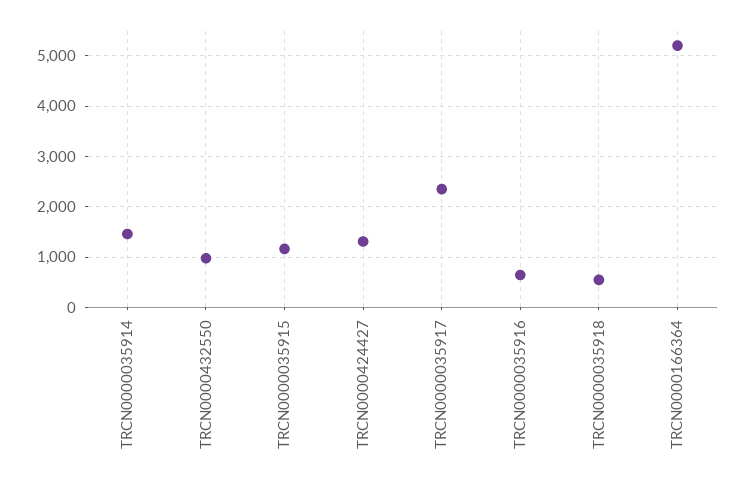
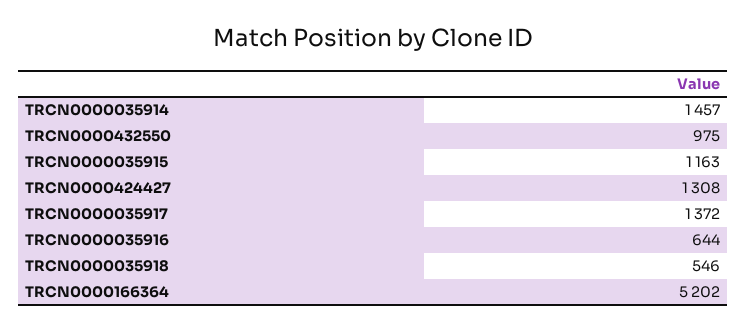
TRCN0000035917: 2400 -> 1372

